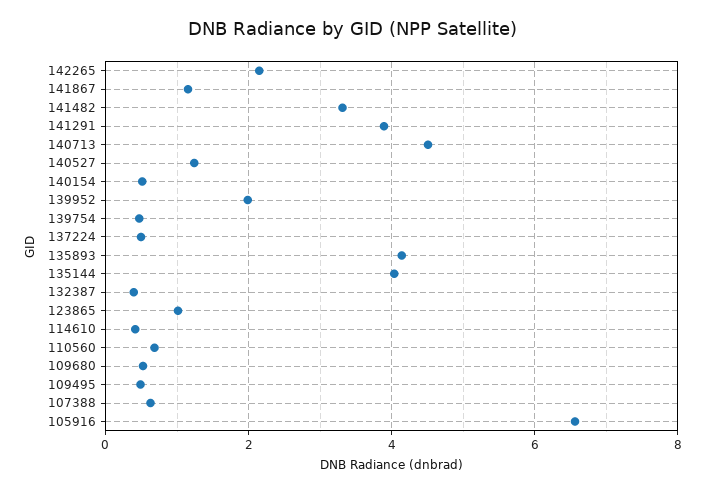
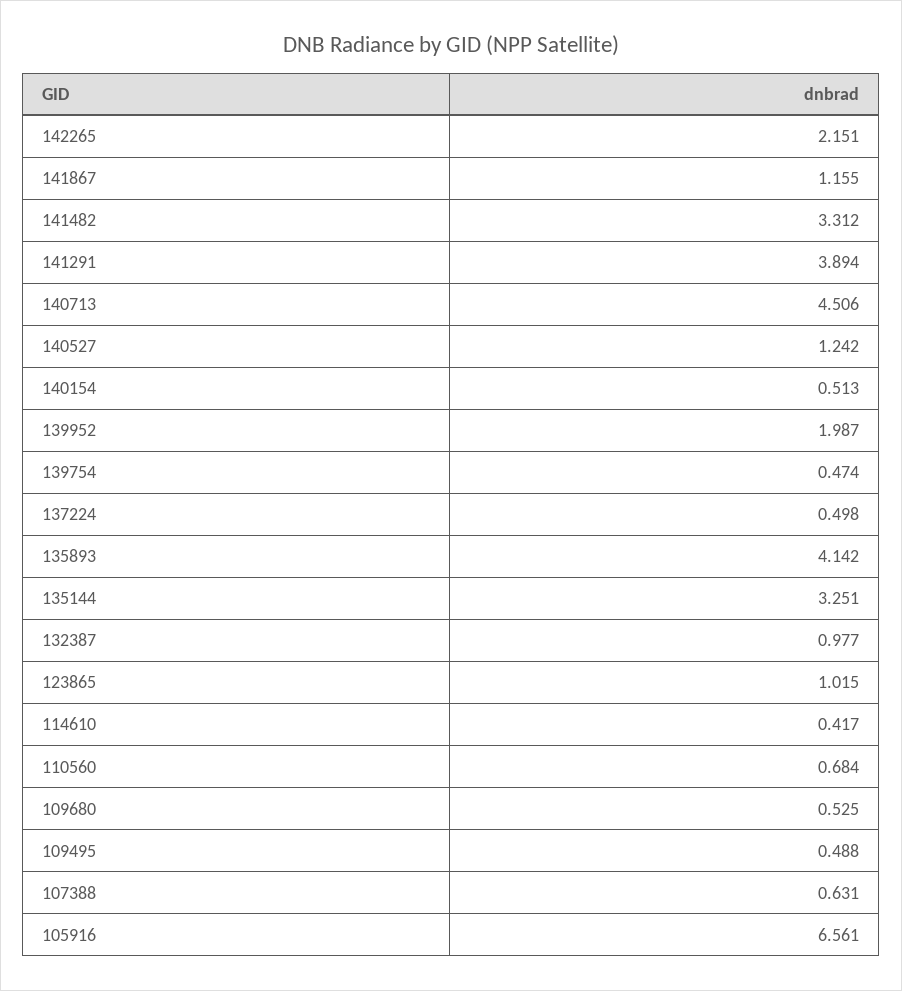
135144: 4 -> 3.251
132387: 0.4 -> 0.977

